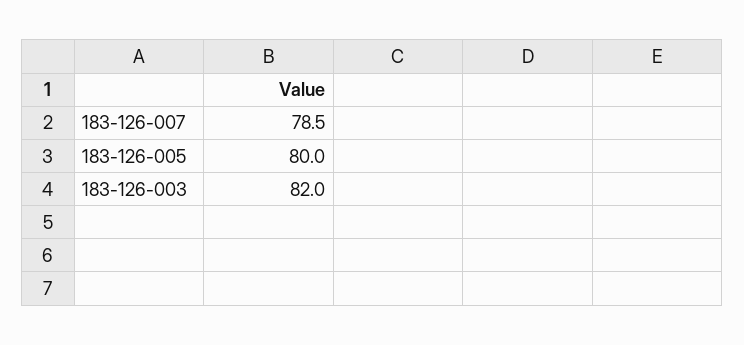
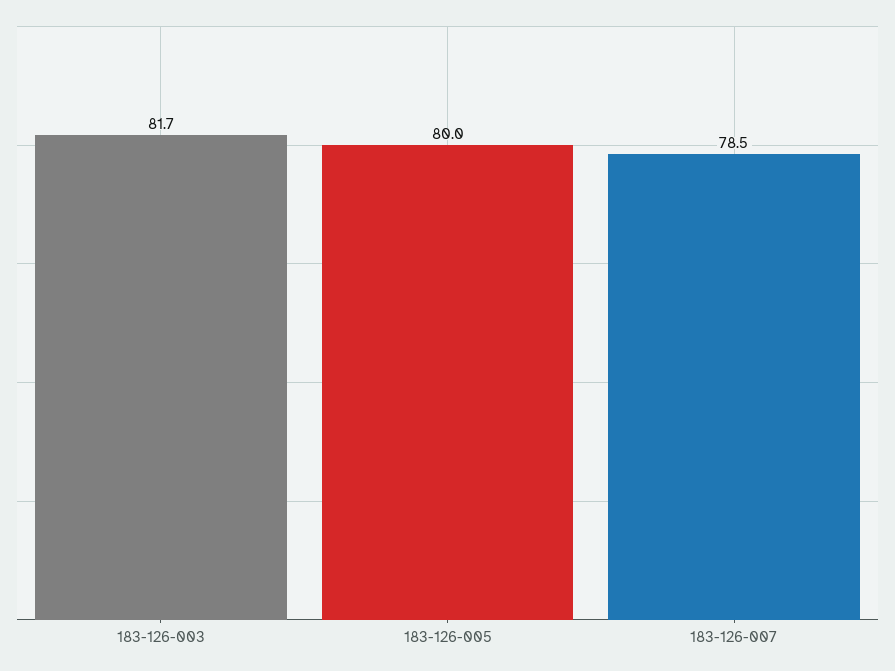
183-126-003: 82 -> 81.7

